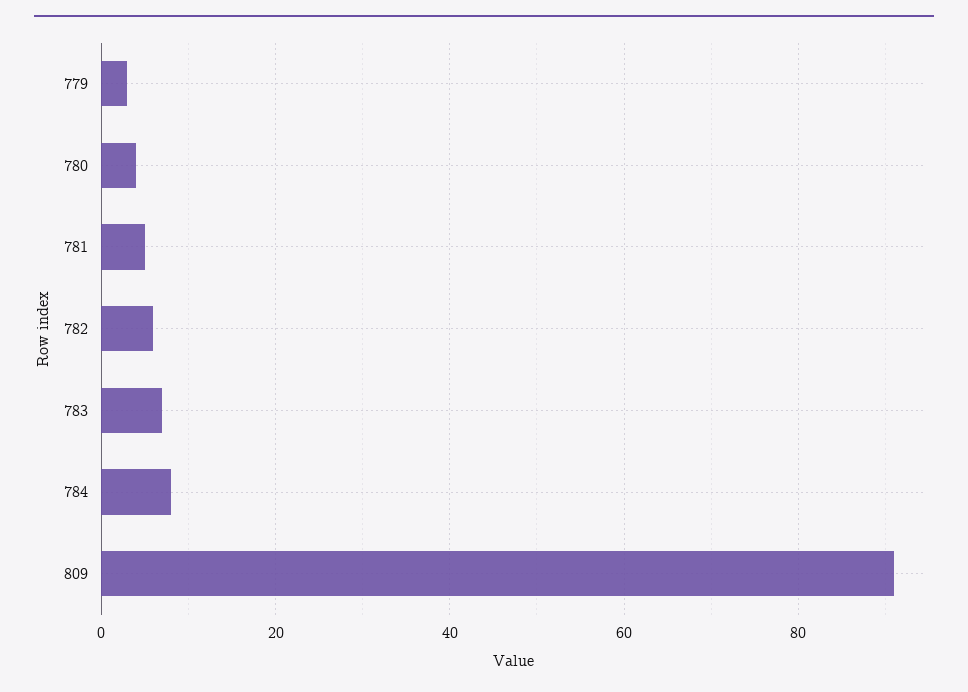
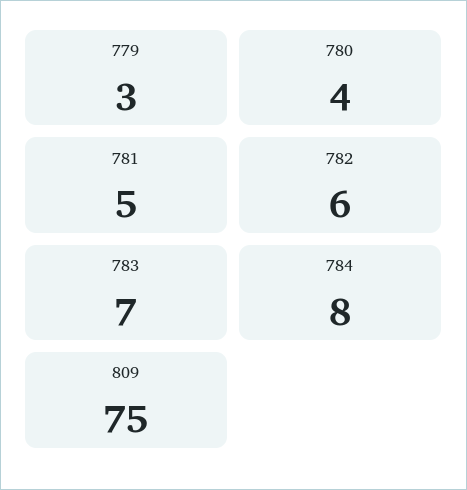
809: 90 -> 75

